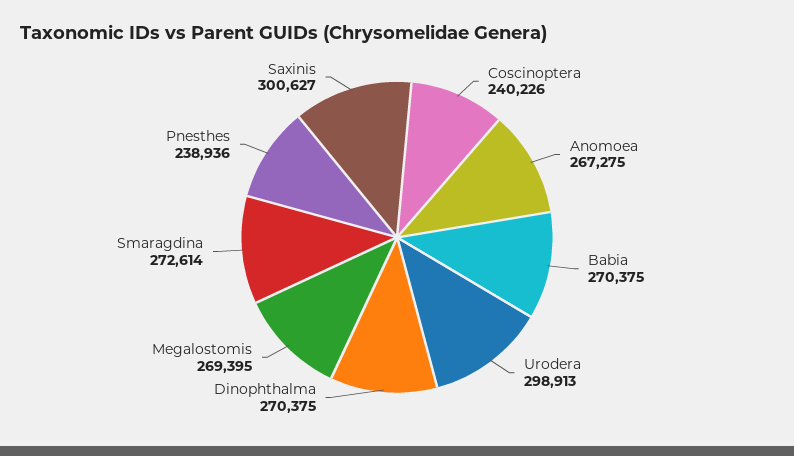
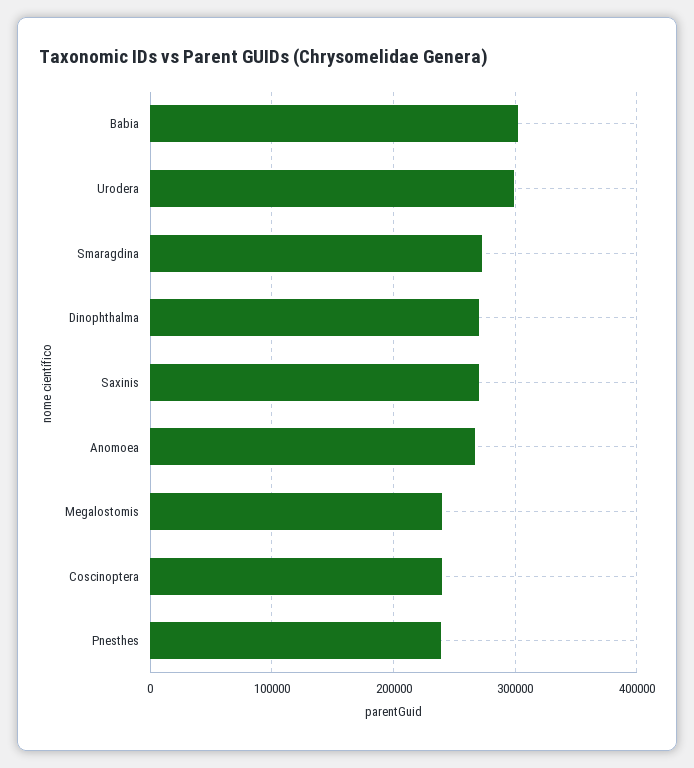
Babia: 270375 -> 300000
Megalostomis: 269395 -> 240000
Saxinis: 300627 -> 270000

